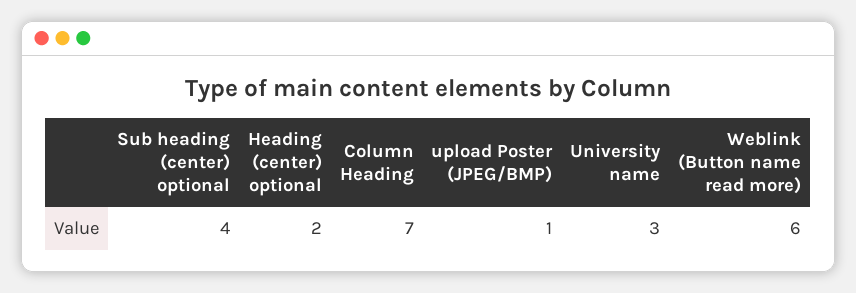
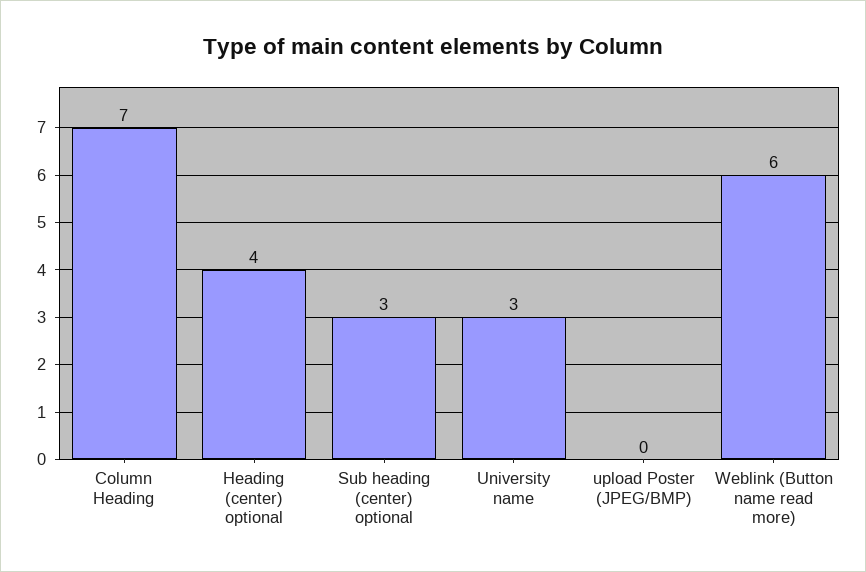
Sub heading (center) optional: 4 -> 3
Heading (center) optional: 2 -> 4
upload Poster (JPEG/BMP): 1 -> 0

